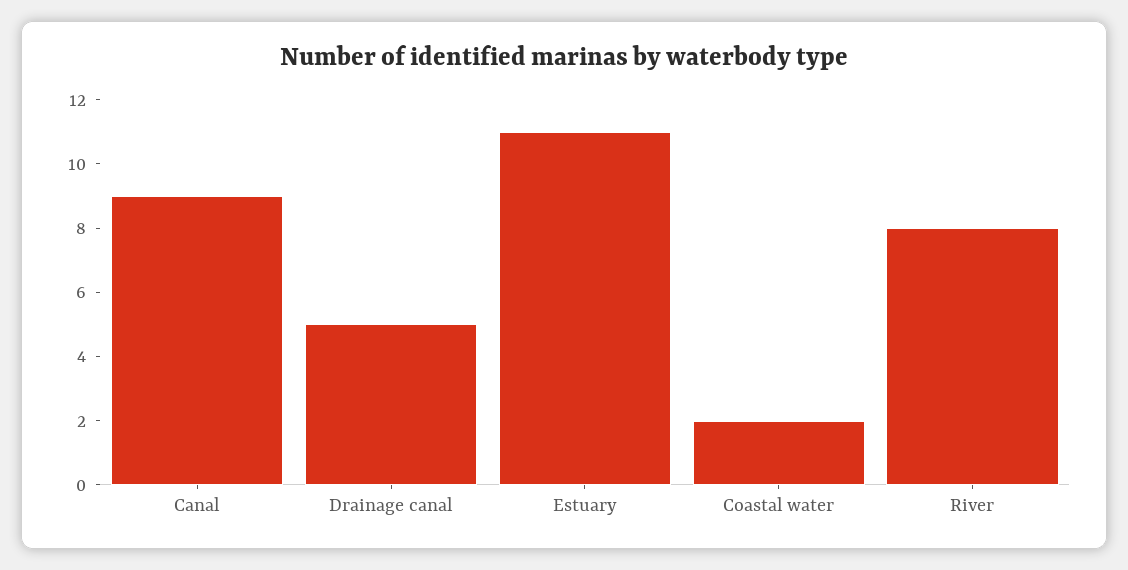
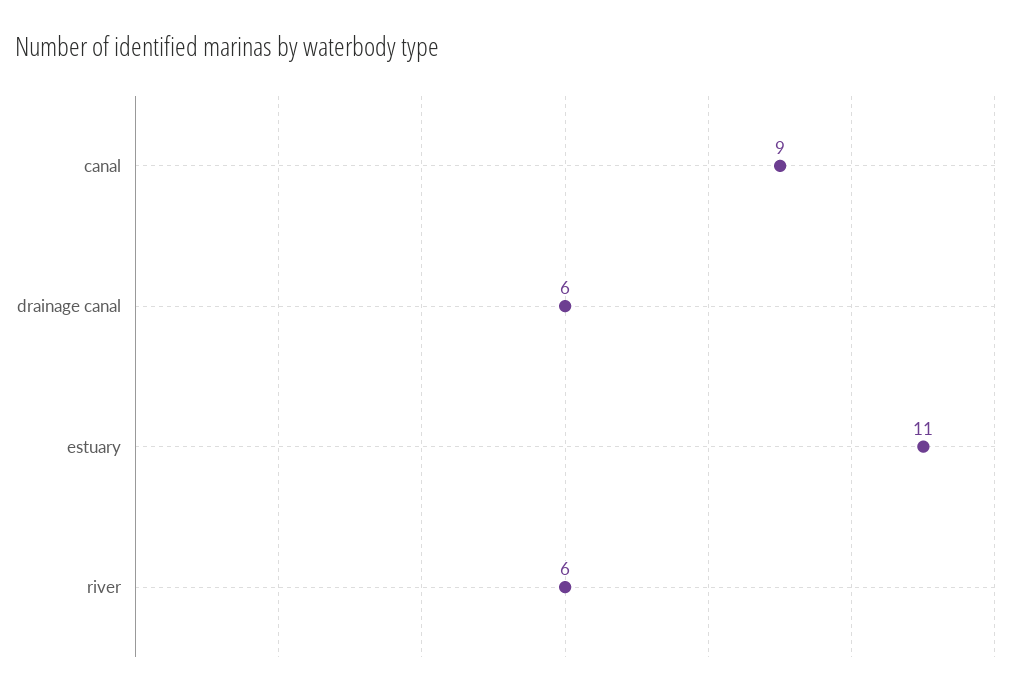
Drainage canal: 5 -> 6
Coastal water: 2 -> none
River: 8 -> 6

